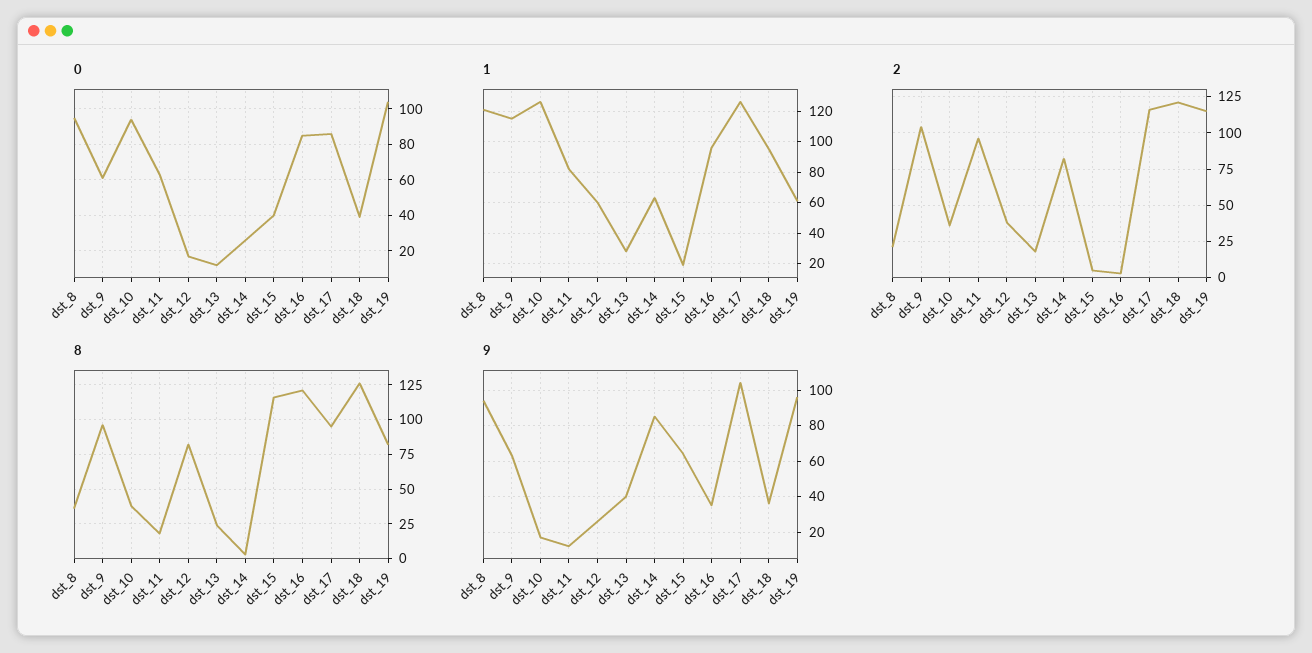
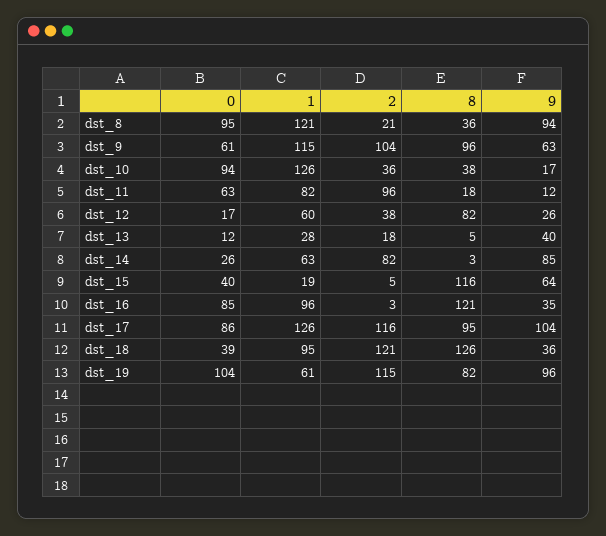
8, dst_13: 25 -> 5

